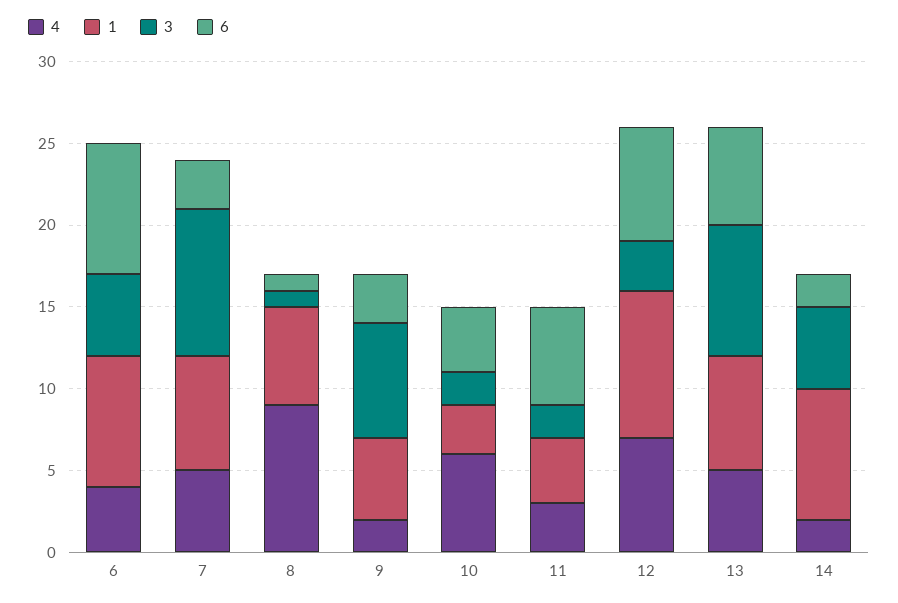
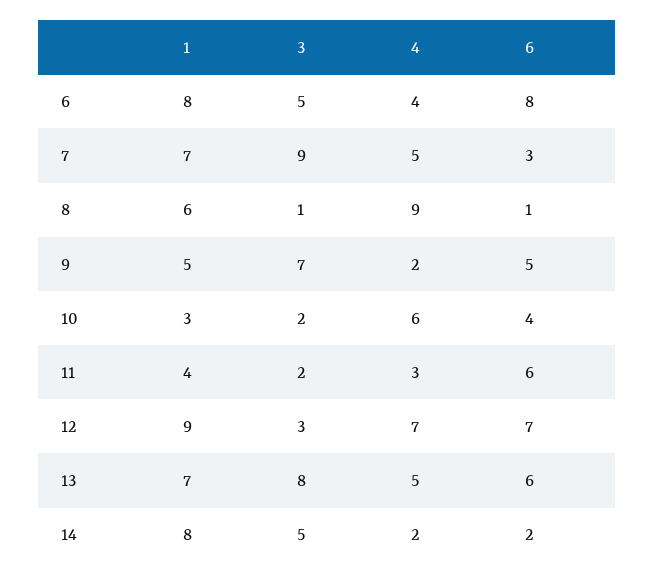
6, 9: 3 -> 5

